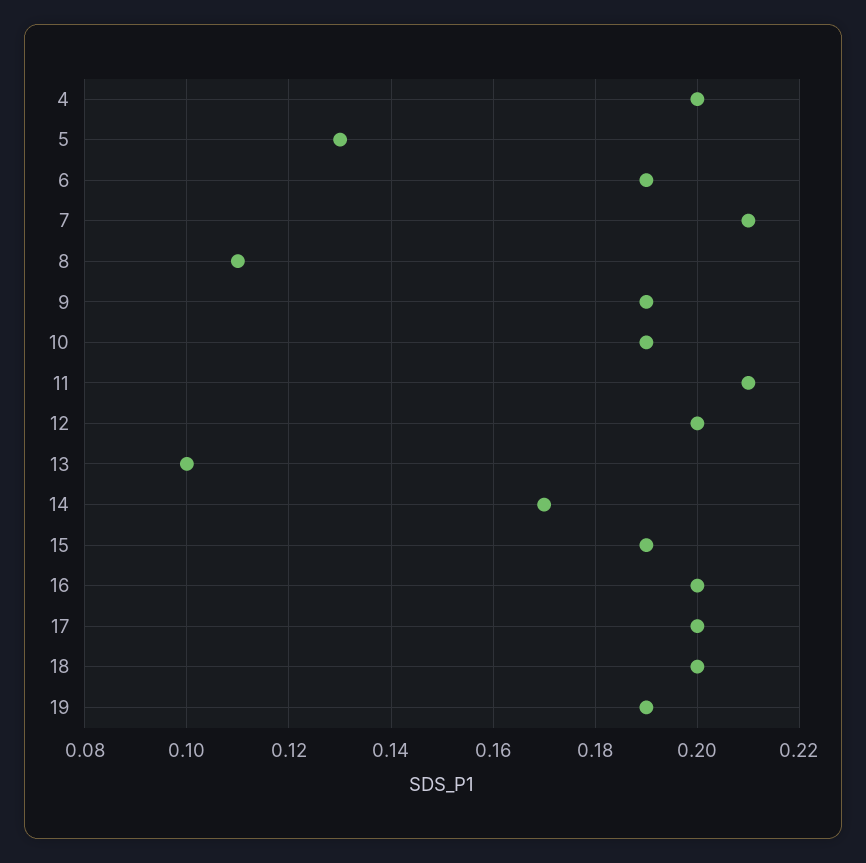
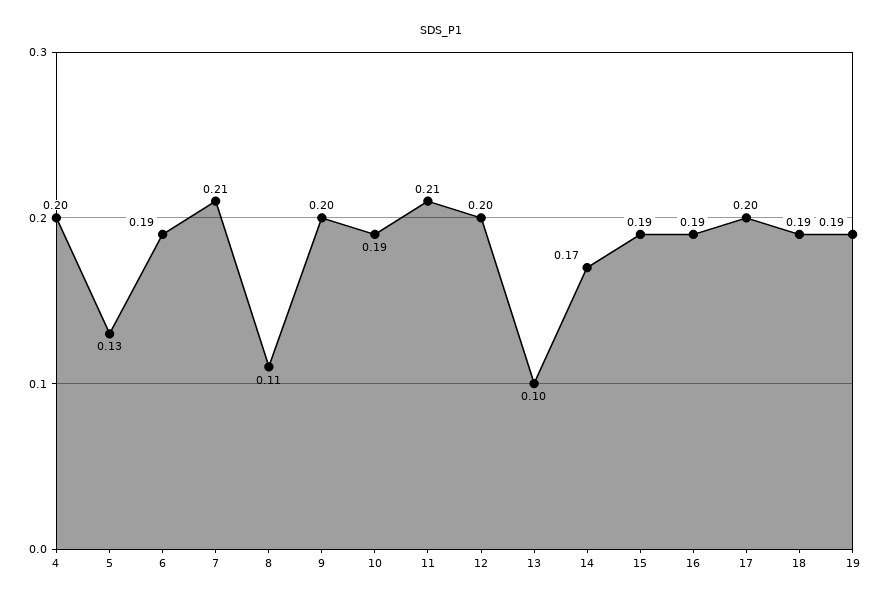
9: 0.19 -> 0.2
16: 0.2 -> 0.19
18: 0.2 -> 0.19

